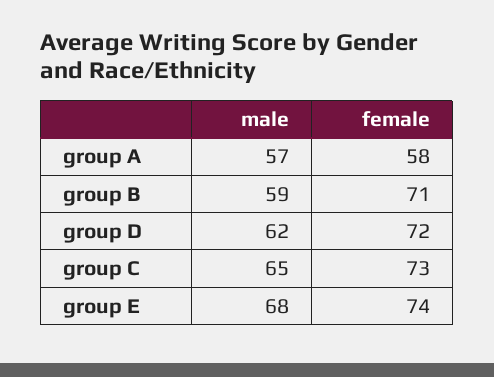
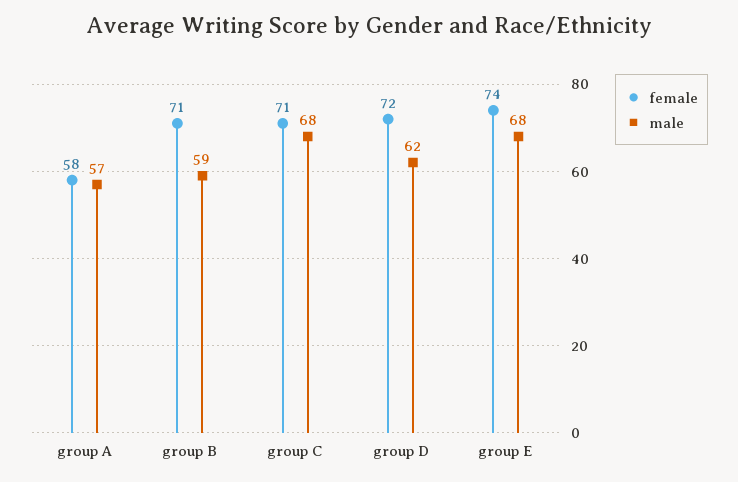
male, group C: 65 -> 68
female, group C: 73 -> 71

